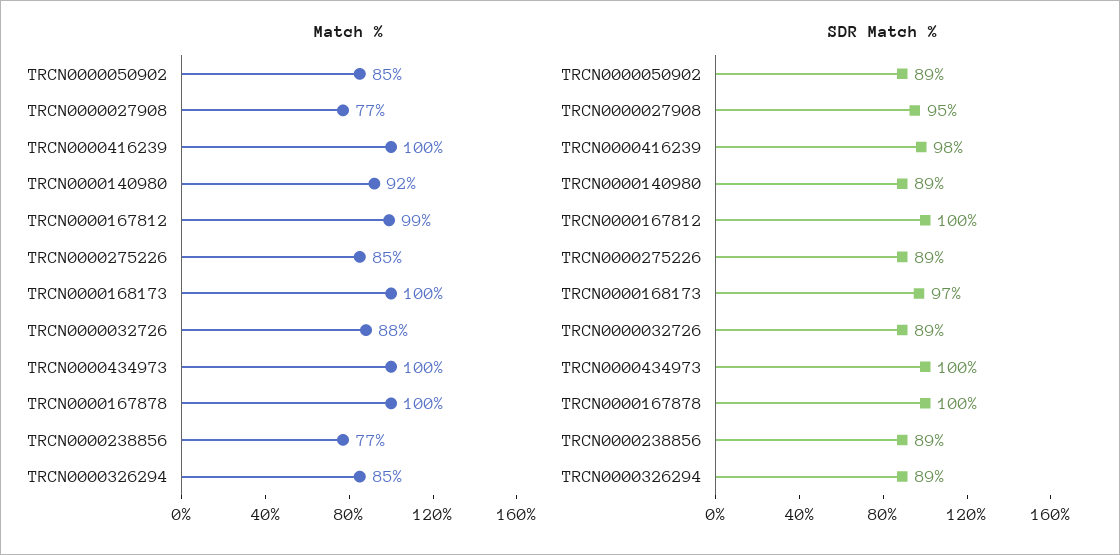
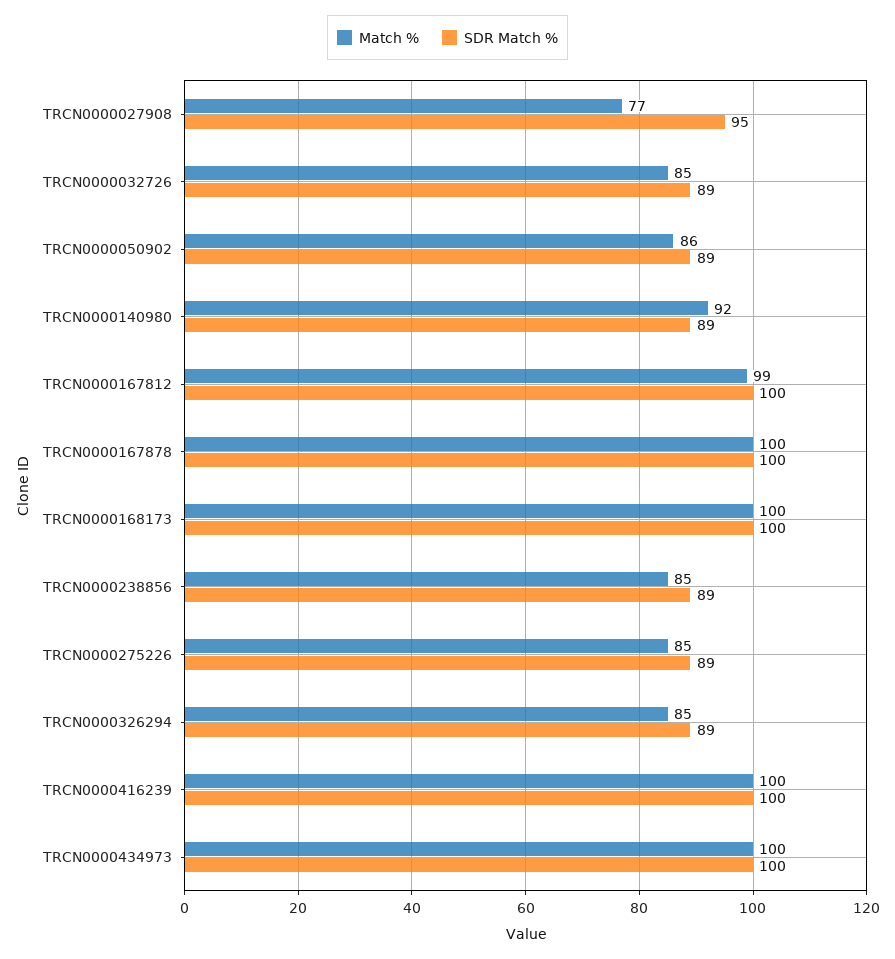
Match %, TRCN0000050902: 85 -> 86
Match %, TRCN0000032726: 88 -> 85
Match %, TRCN0000238856: 77 -> 85
SDR Match %, TRCN0000416239: 98 -> 100
SDR Match %, TRCN0000168173: 97 -> 100

